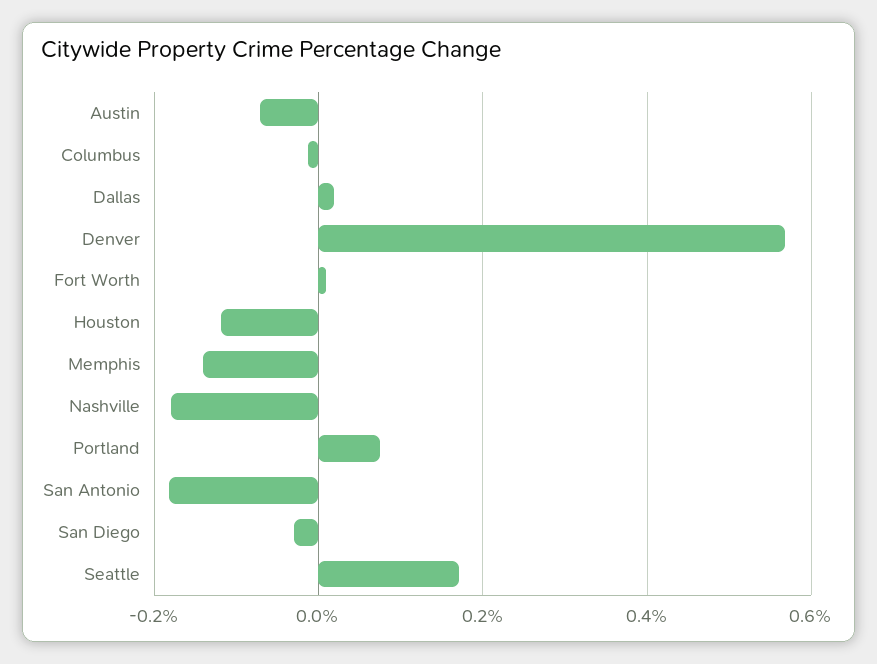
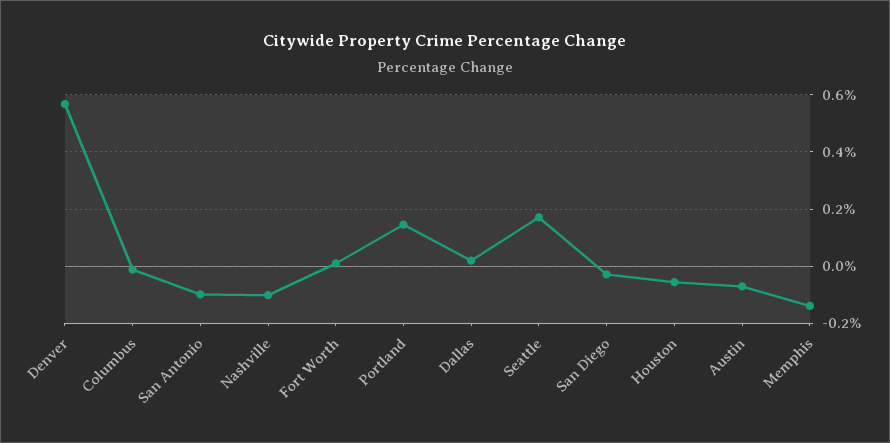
Houston: -0.12 -> -0.05
Nashville: -0.18 -> -0.1
Portland: 0.08 -> 0.15
San Antonio: -0.18 -> -0.1

